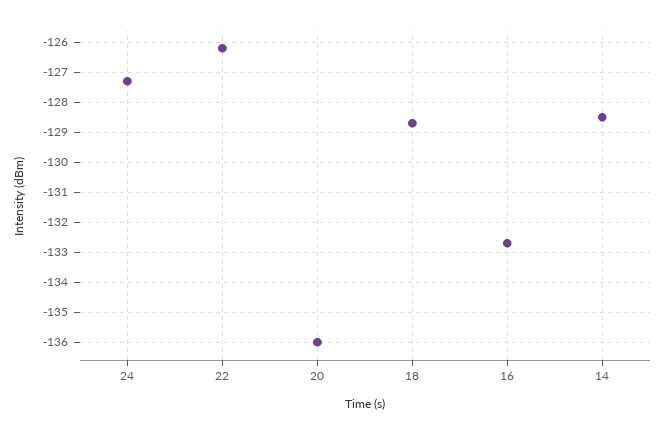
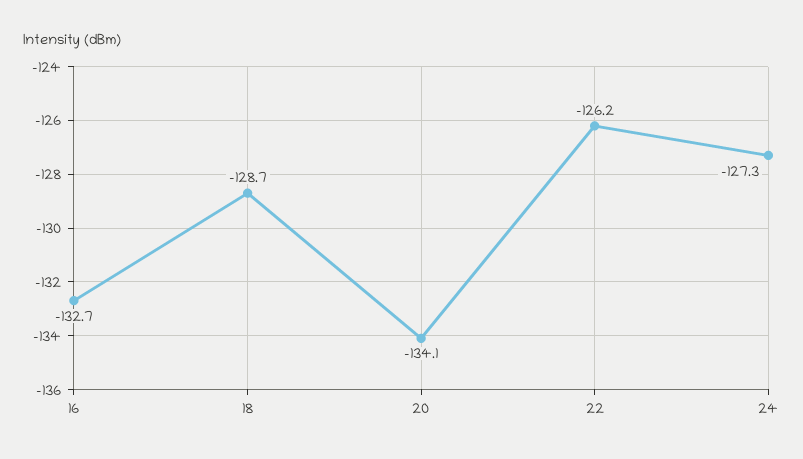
20: -136 -> -134.1
14: -128.5 -> none

